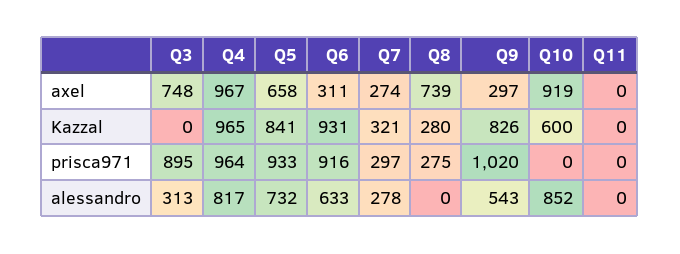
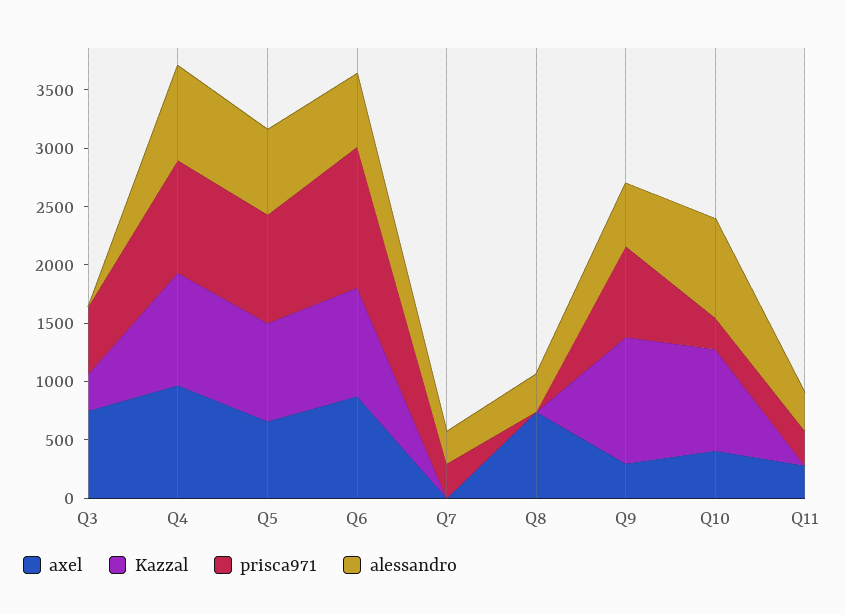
axel, Q6: 311 -> 900
axel, Q7: 274 -> 0
axel, Q10: 919 -> 400
axel, Q11: 0 -> 300
Kazzal, Q3: 0 -> 300
Kazzal, Q7: 321 -> 0
Kazzal, Q8: 280 -> 0
Kazzal, Q9: 826 -> 1100
Kazzal, Q10: 600 -> 900
prisca971, Q3: 895 -> 600
prisca971, Q6: 916 -> 1200
prisca971, Q8: 275 -> 0
prisca971, Q9: 1020 -> 800
prisca971, Q10: 0 -> 300
prisca971, Q11: 0 -> 300
alessandro, Q3: 313 -> 0
alessandro, Q8: 0 -> 300
alessandro, Q11: 0 -> 300

